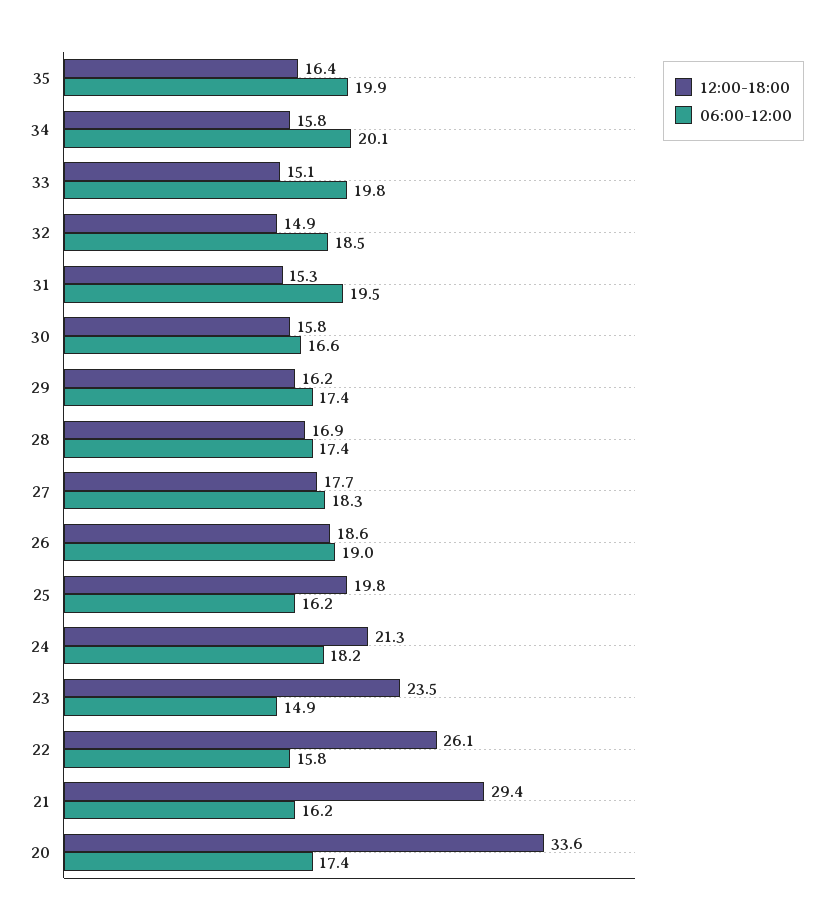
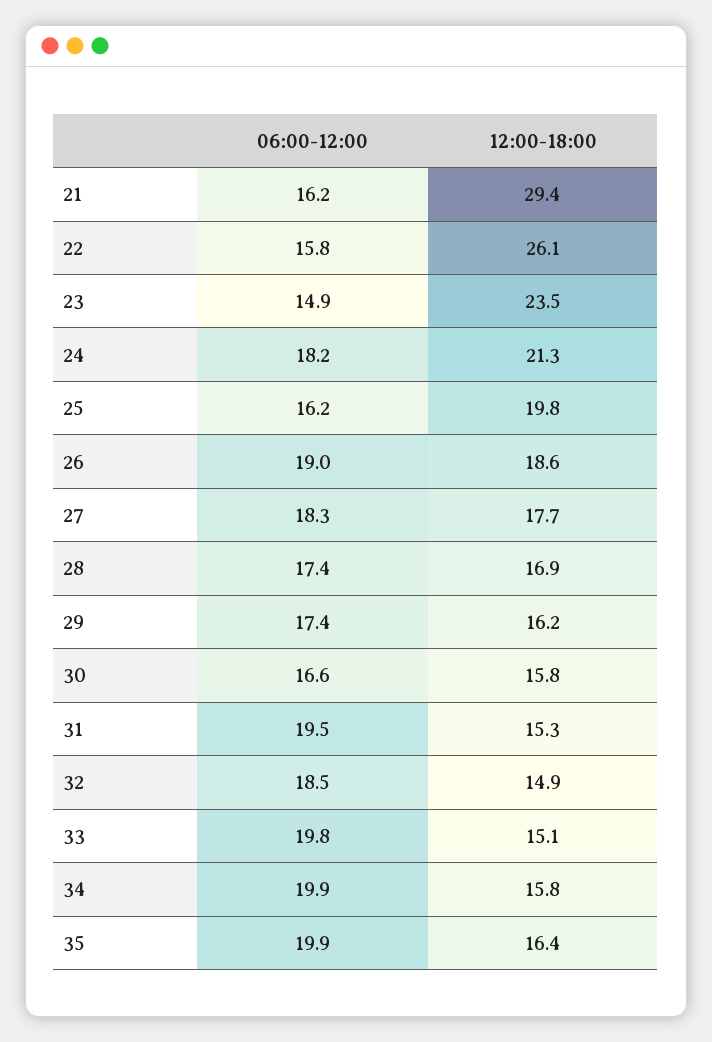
06:00-12:00, 34: 20.1 -> 19.9
12:00-18:00, 20: 33.6 -> none
06:00-12:00, 20: 17.4 -> none

